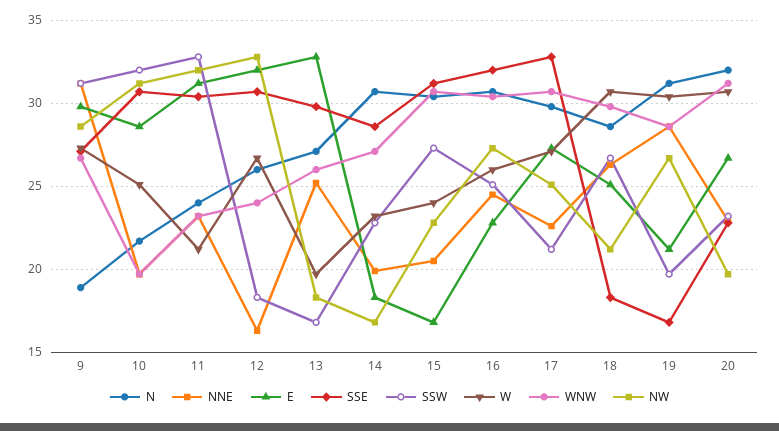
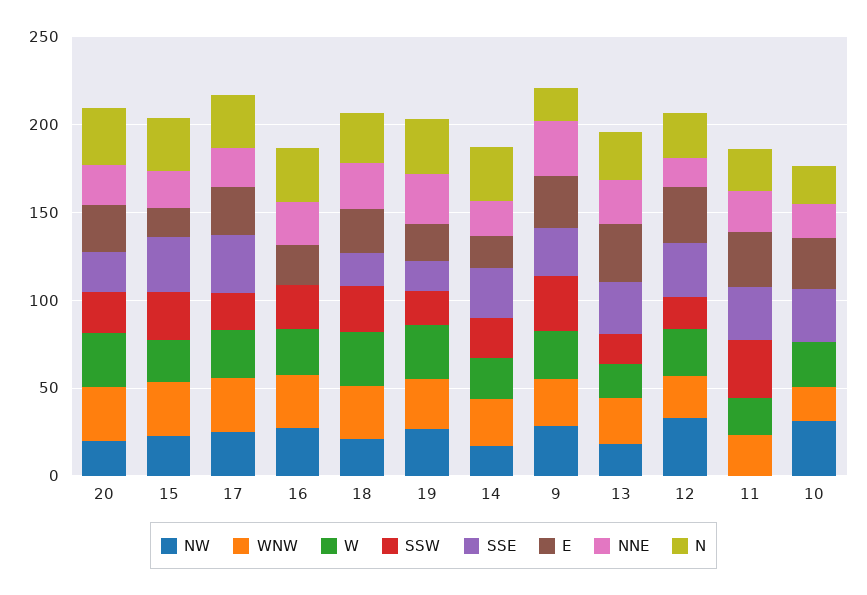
SSW, 10: 32 -> 0
NW, 11: 32 -> 0
SSE, 16: 32 -> 0

